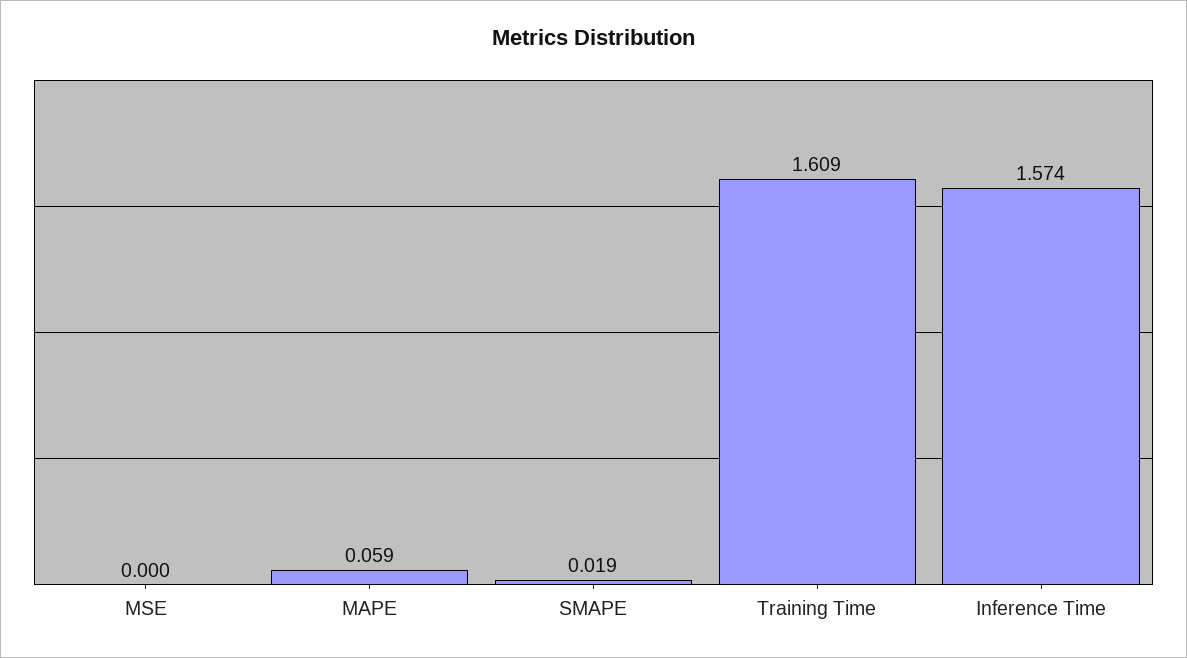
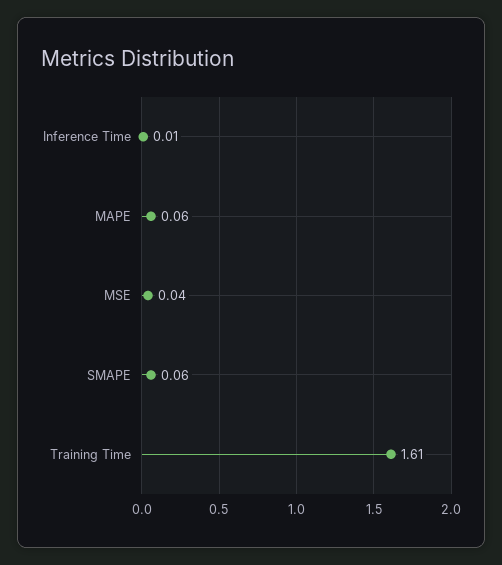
MSE: 0 -> 0.04
SMAPE: 0.019 -> 0.06
Inference Time: 1.574 -> 0.01

